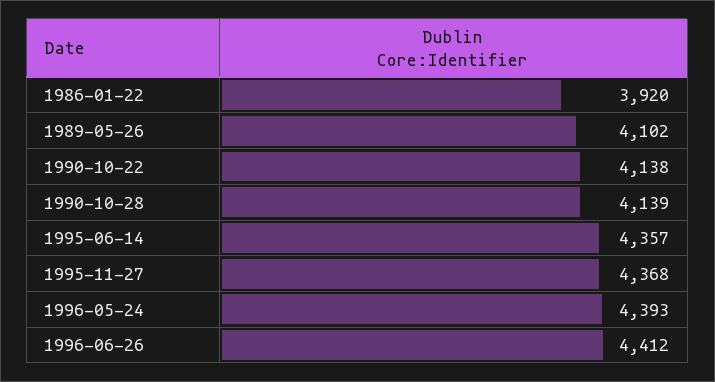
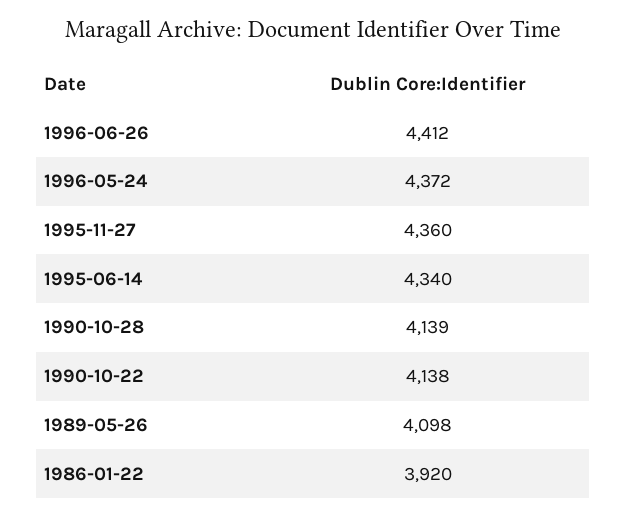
1989-05-26: 4102 -> 4098
1995-06-14: 4357 -> 4340
1995-11-27: 4368 -> 4360
1996-05-24: 4393 -> 4372

